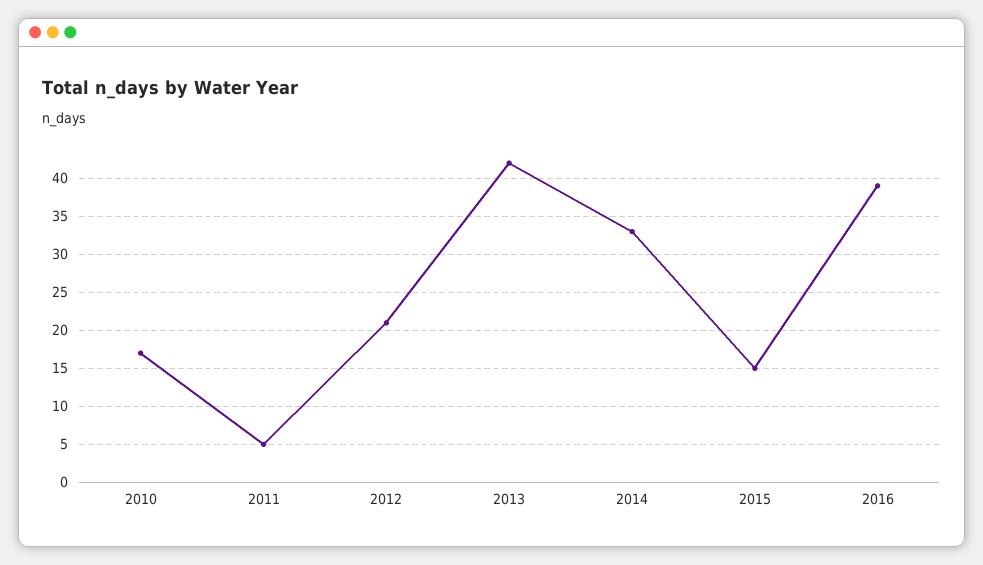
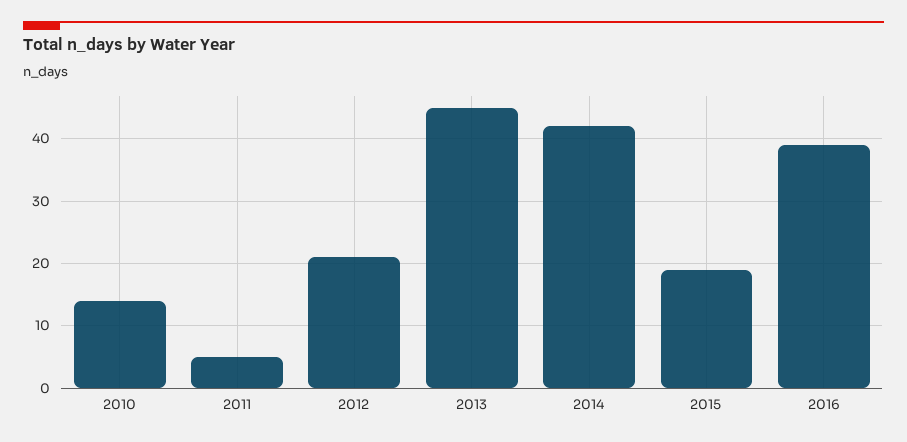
2010: 17 -> 14
2013: 42 -> 45
2014: 33 -> 42
2015: 15 -> 19

